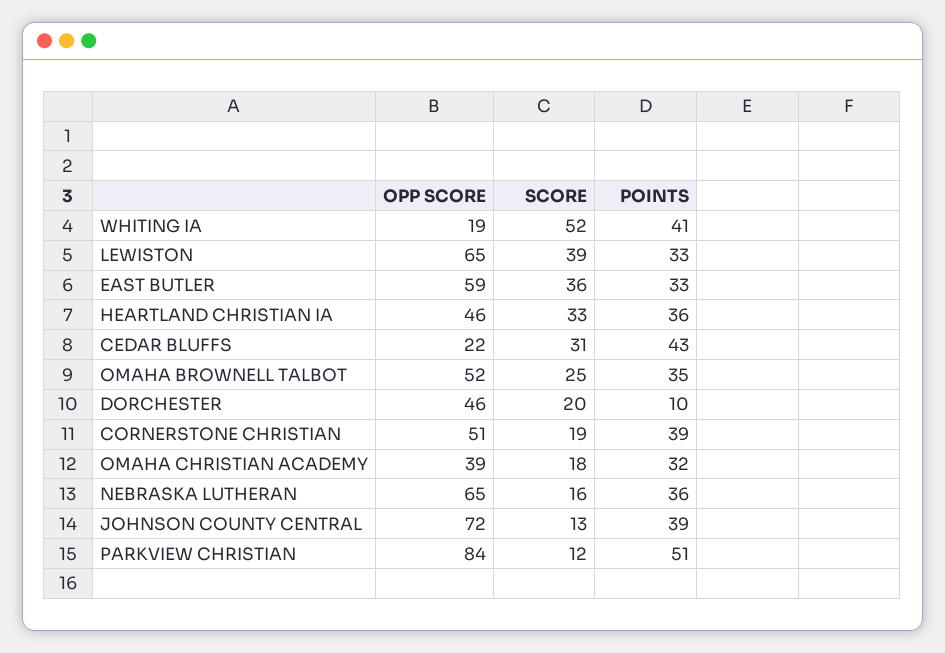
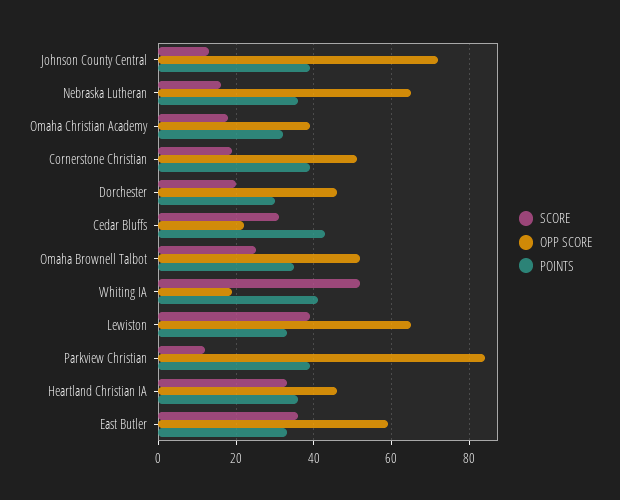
POINTS, DORCHESTER: 10 -> 30
POINTS, PARKVIEW CHRISTIAN: 51 -> 40

